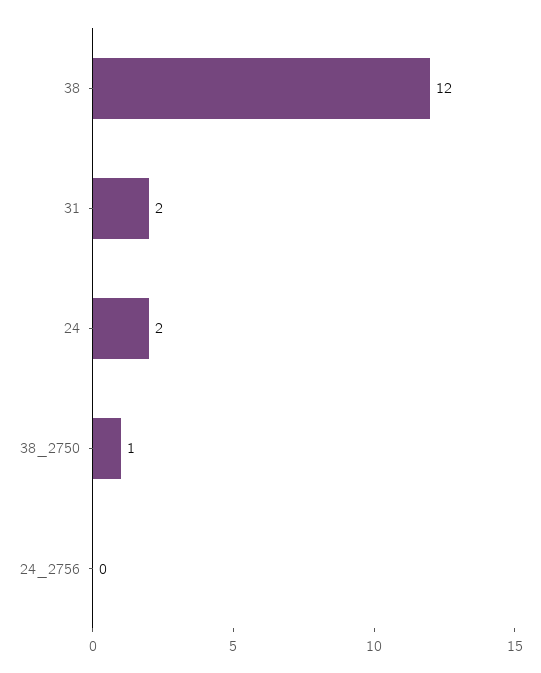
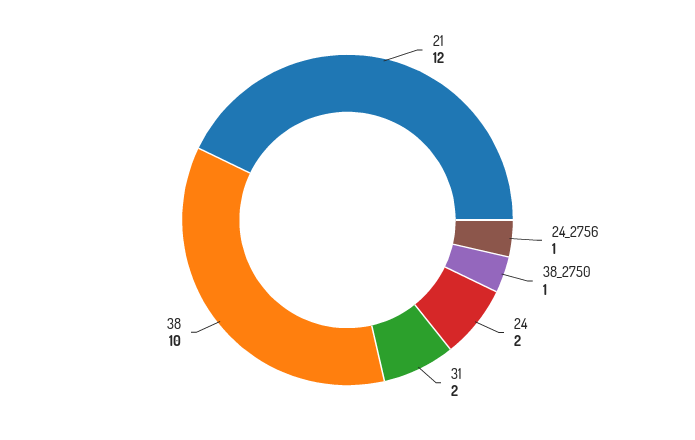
38: 12 -> 10
24_2756: 0 -> 1
21: none -> 12

